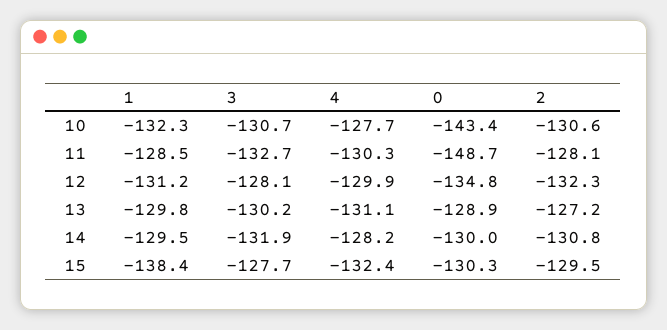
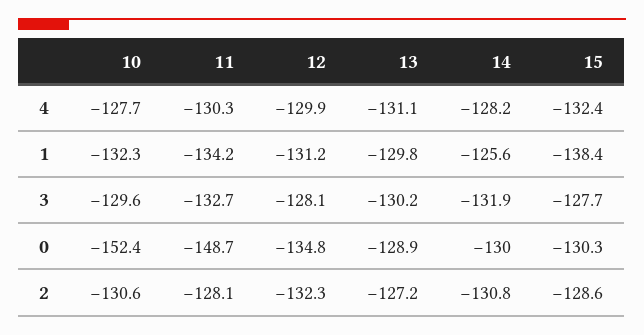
3, 10: -130.7 -> -129.6
0, 10: -143.4 -> -152.4
1, 11: -128.5 -> -134.2
1, 14: -129.5 -> -125.6
2, 15: -129.5 -> -128.6

